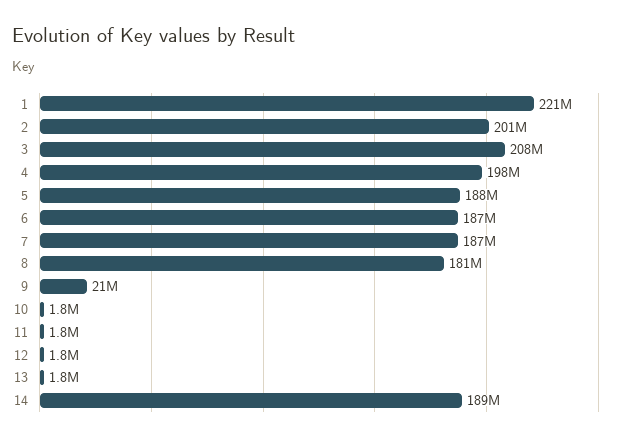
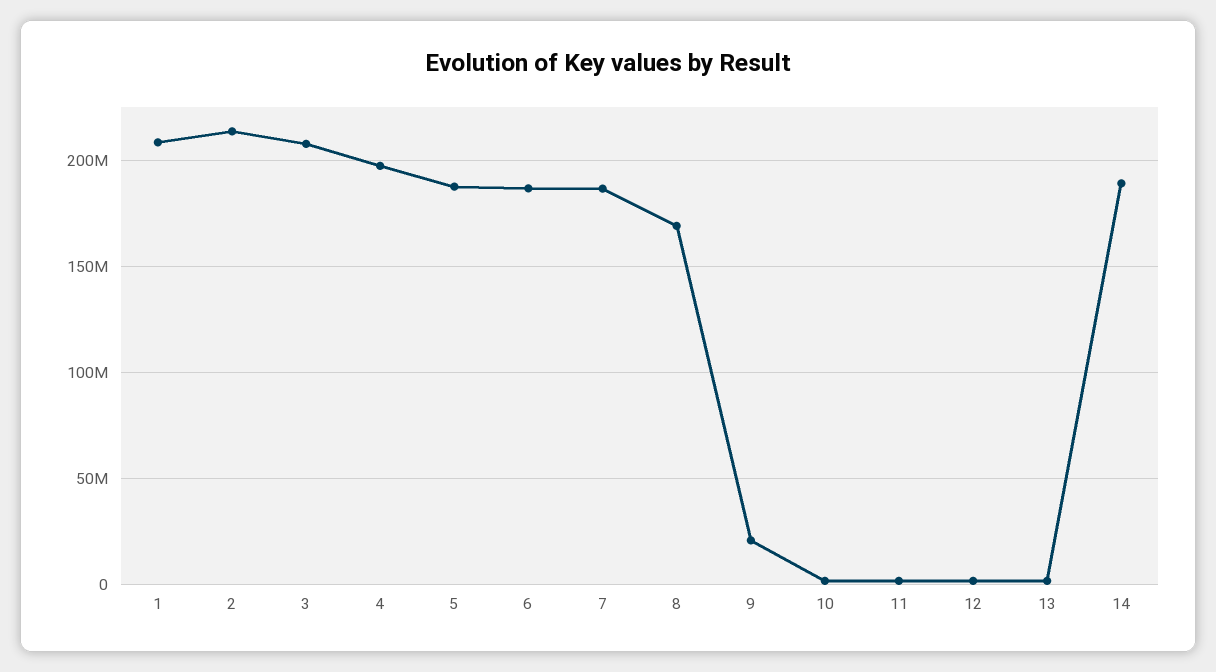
1: 221000000 -> 210000000
2: 201000000 -> 215000000
8: 181000000 -> 170000000

